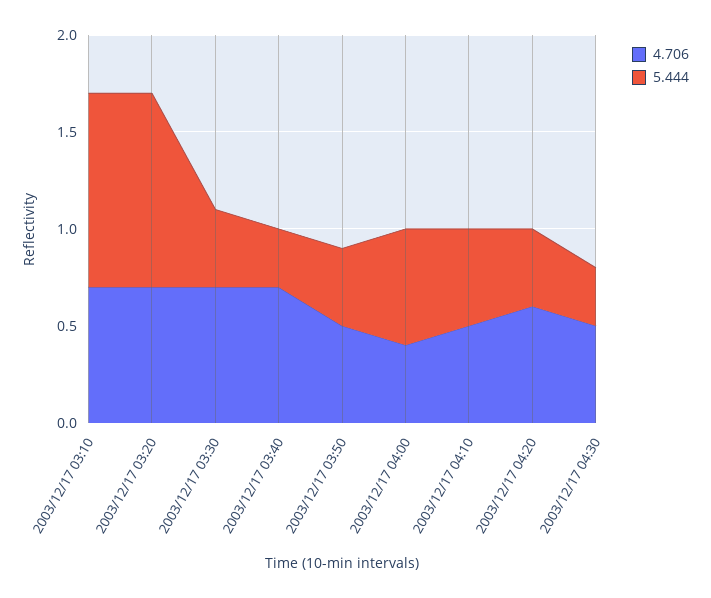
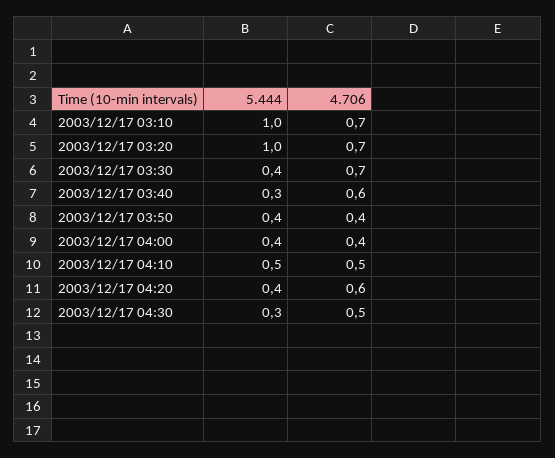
4.706, 2003/12/17 03:40: 0.7 -> 0.6
4.706, 2003/12/17 03:50: 0.5 -> 0.4
5.444, 2003/12/17 04:00: 0.6 -> 0.4

